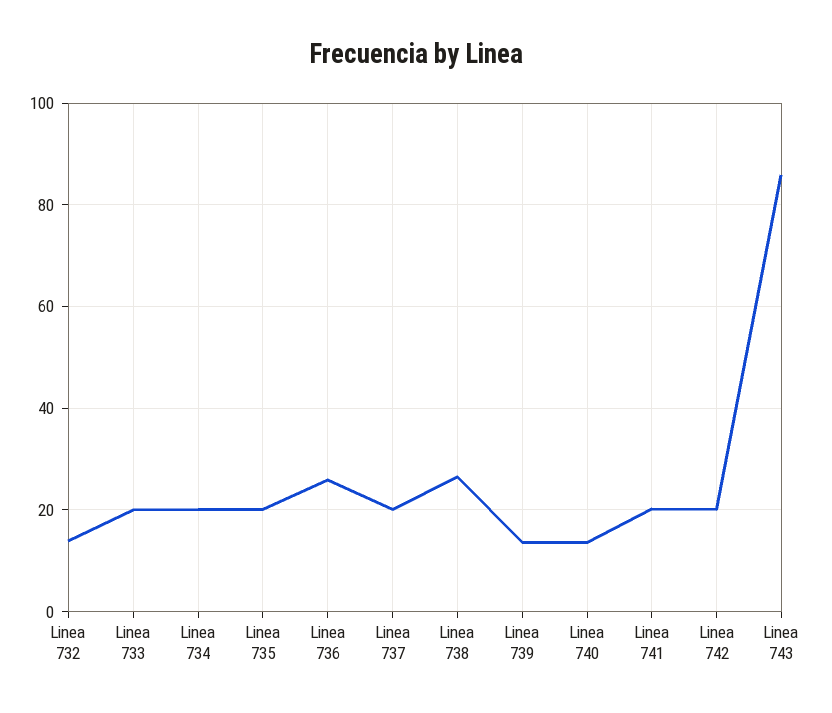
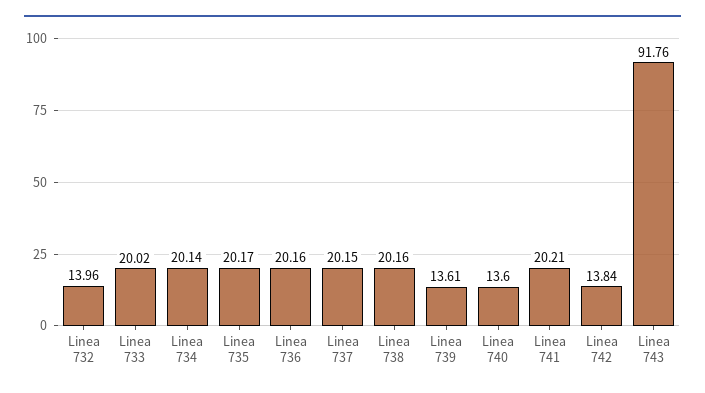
Linea 736: 26 -> 20.16
Linea 738: 26 -> 20.16
Linea 742: 20 -> 13.84
Linea 743: 86 -> 91.76

